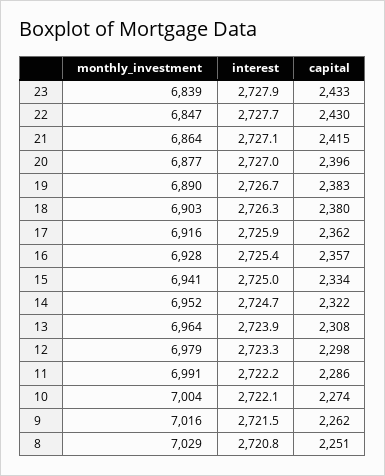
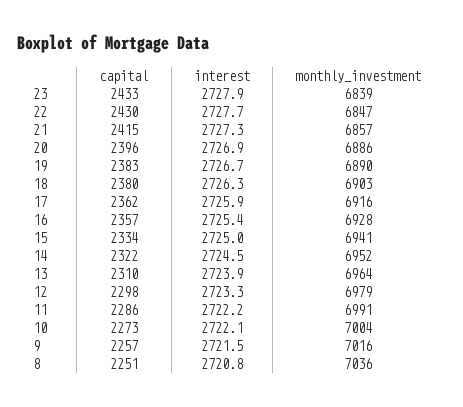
monthly_investment, 21: 6864 -> 6857
interest, 21: 2727.1 -> 2727.3
monthly_investment, 20: 6877 -> 6886
interest, 20: 2727 -> 2726.9
interest, 14: 2724.7 -> 2724.5
capital, 13: 2308 -> 2310
capital, 10: 2274 -> 2273
capital, 9: 2262 -> 2257
monthly_investment, 8: 7029 -> 7036

